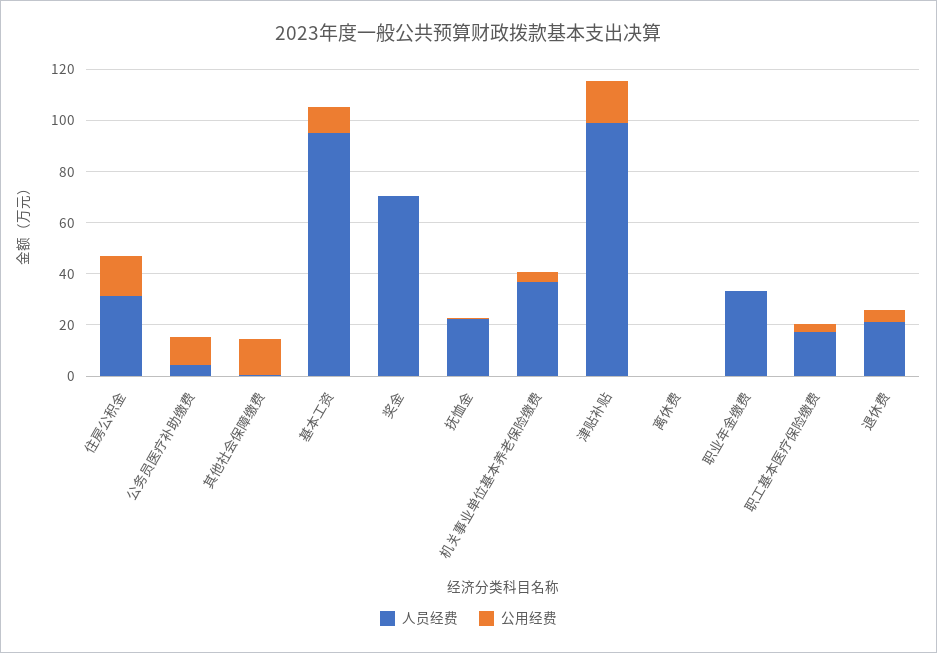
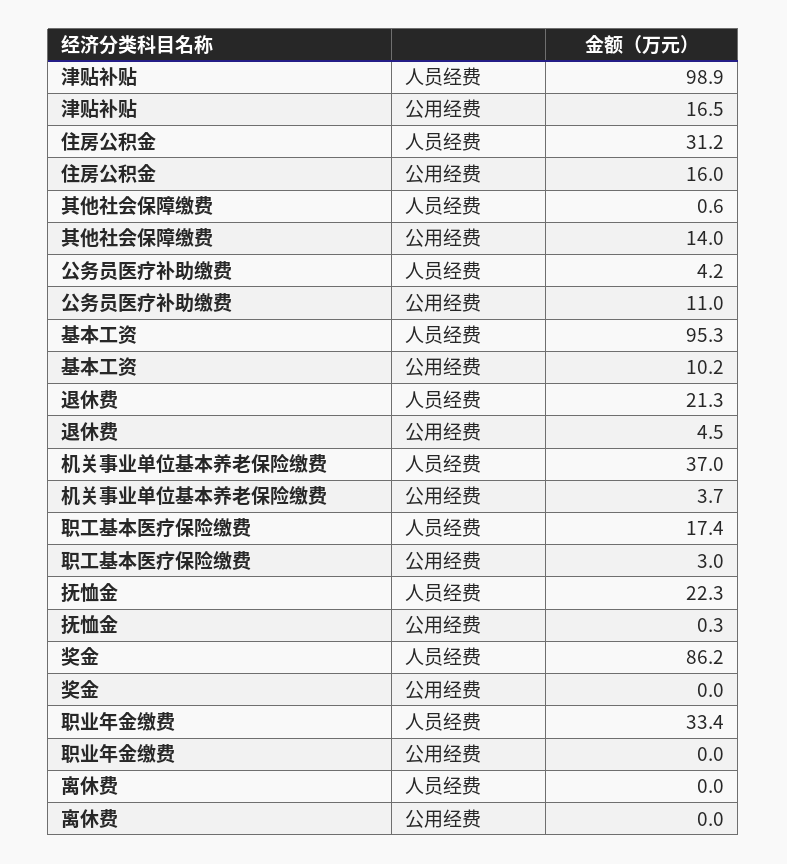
人员经费, 奖金: 70 -> 86.2

